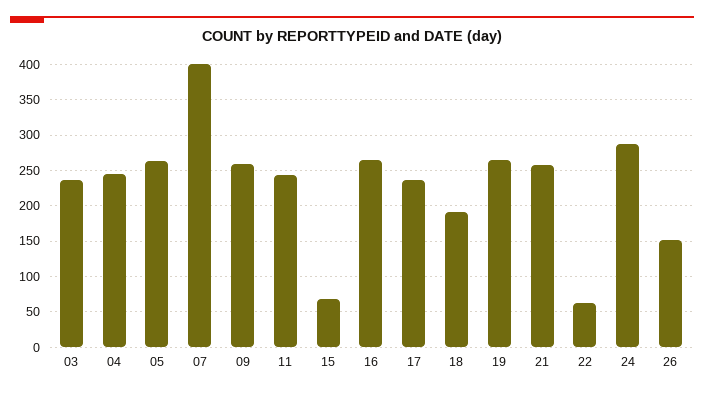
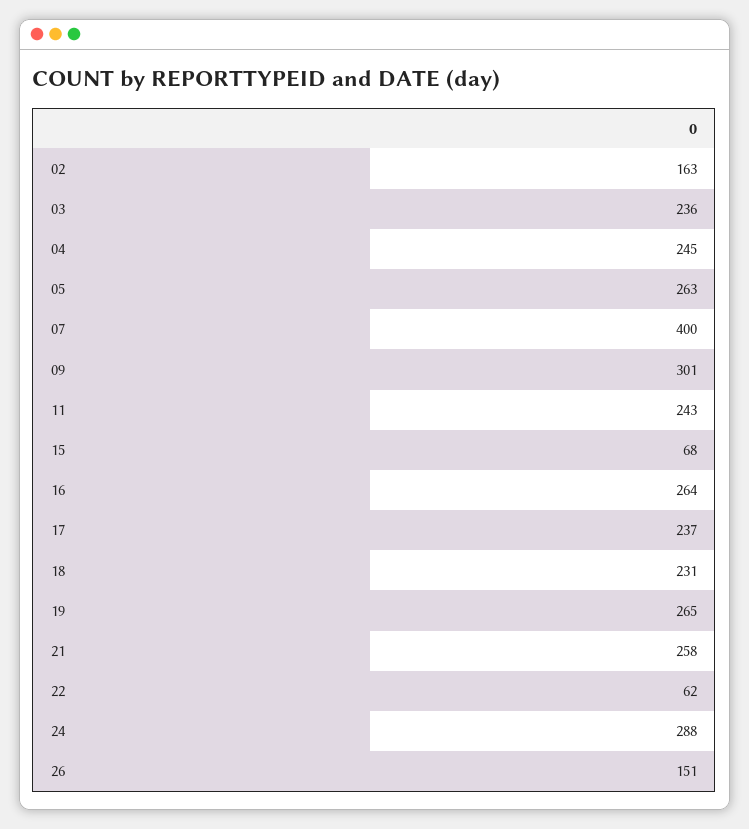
09: 260 -> 301
18: 190 -> 231
02: none -> 163

